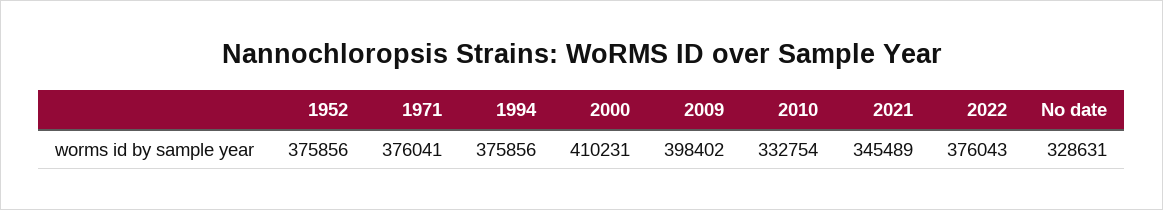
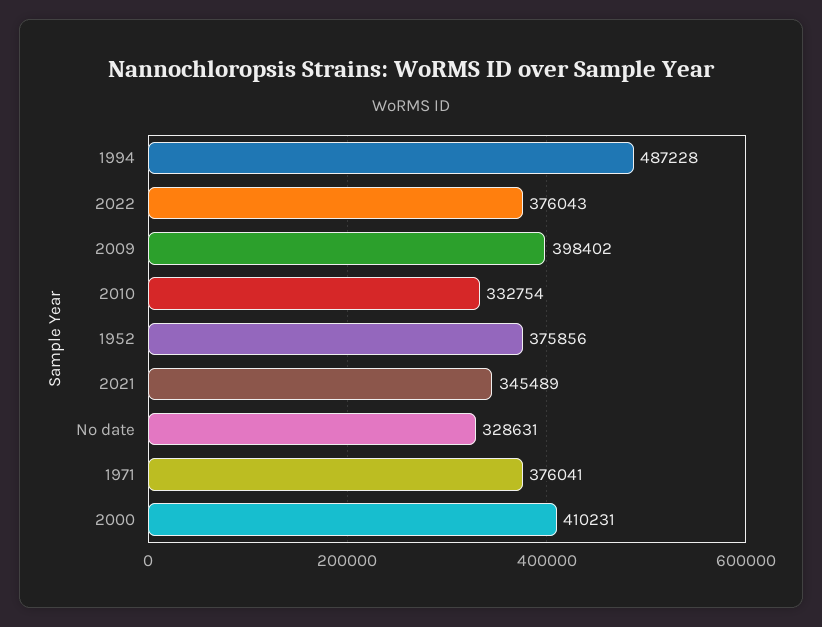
1994: 375856 -> 487228

